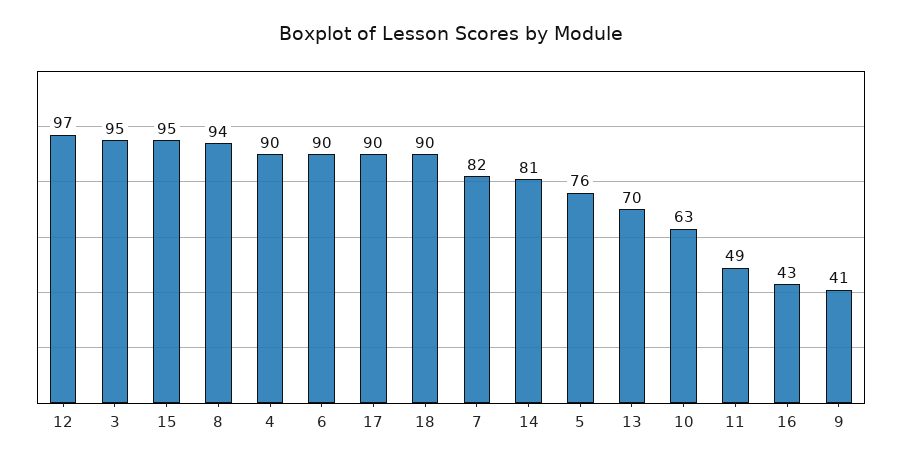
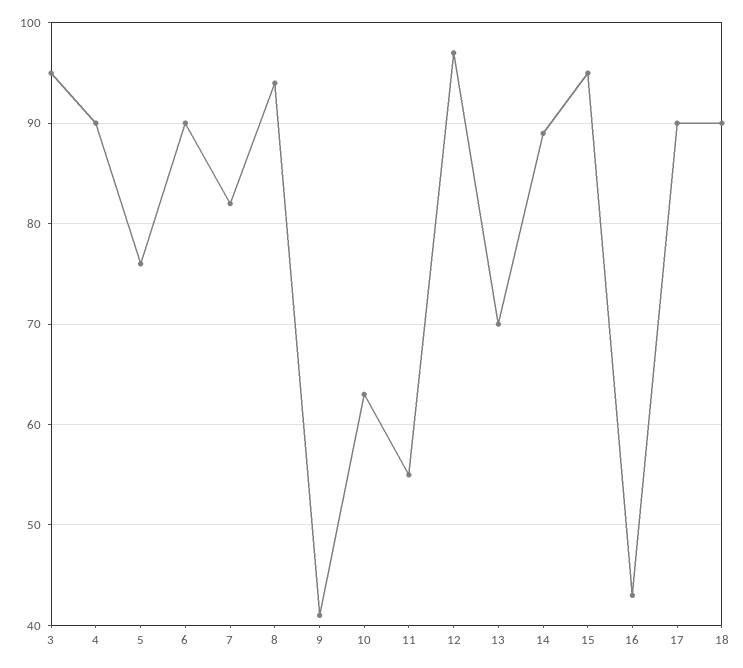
14: 81 -> 89
11: 49 -> 55

